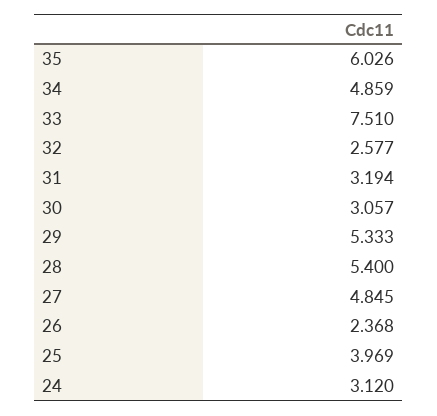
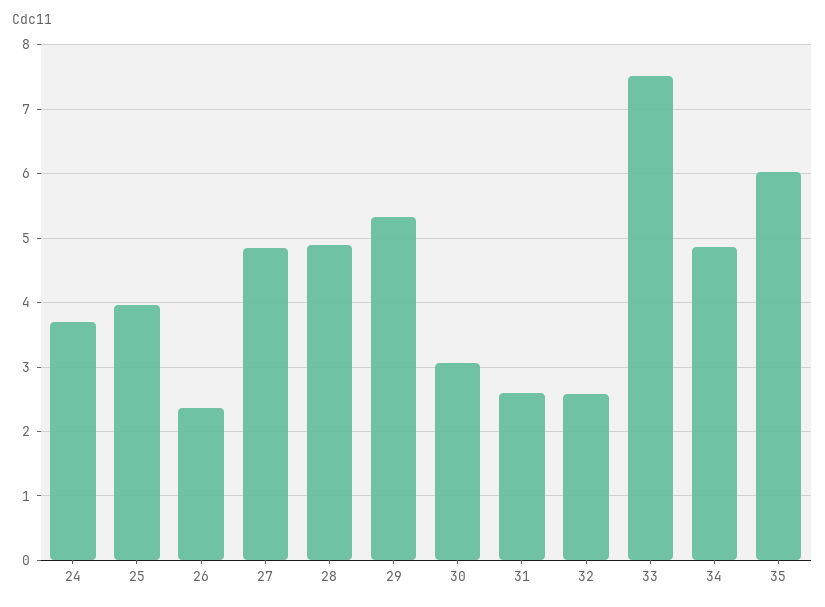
31: 3.194 -> 2.6
28: 5.4 -> 4.9
24: 3.12 -> 3.7

